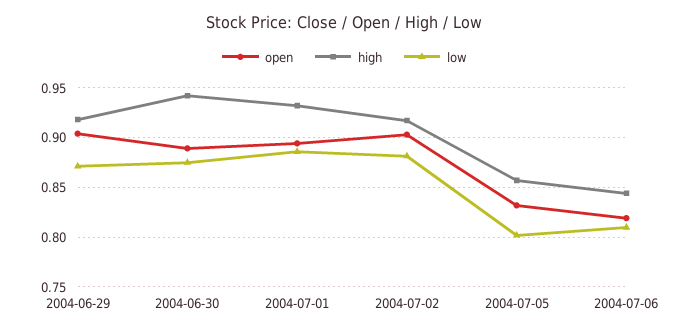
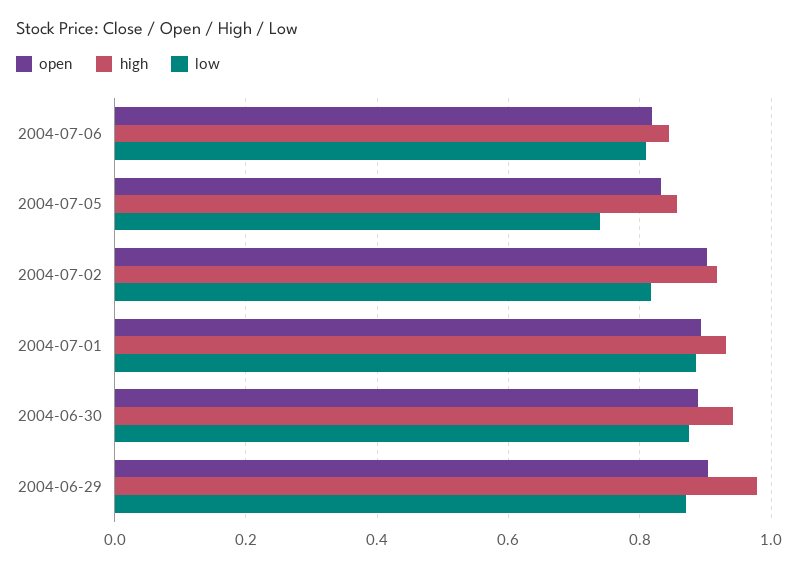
high, 2004-06-29: 0.92 -> 0.98
low, 2004-07-02: 0.88 -> 0.82
low, 2004-07-05: 0.8 -> 0.74

